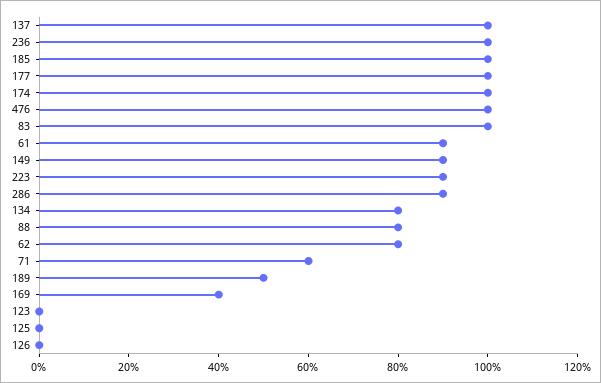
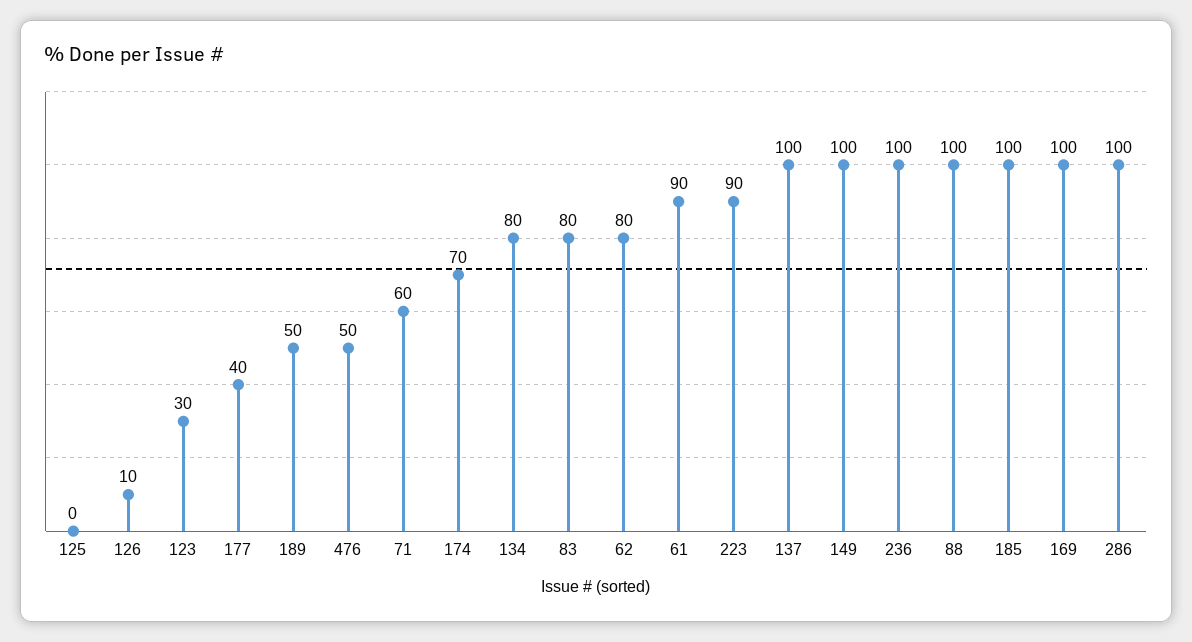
177: 100 -> 40
174: 100 -> 70
476: 100 -> 50
83: 100 -> 80
149: 90 -> 100
286: 90 -> 100
88: 80 -> 100
169: 40 -> 100
123: 0 -> 30
126: 0 -> 10

